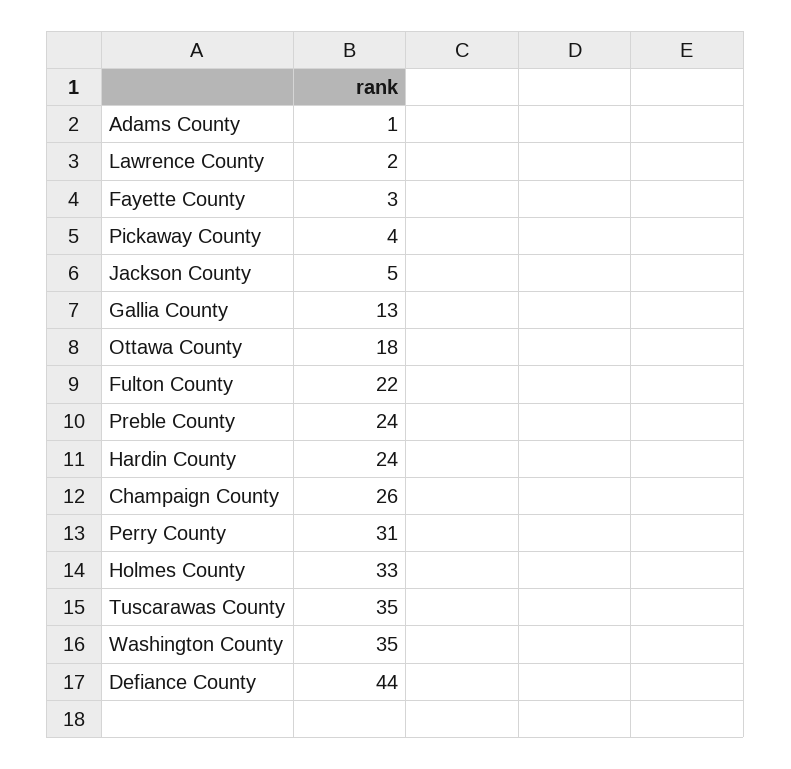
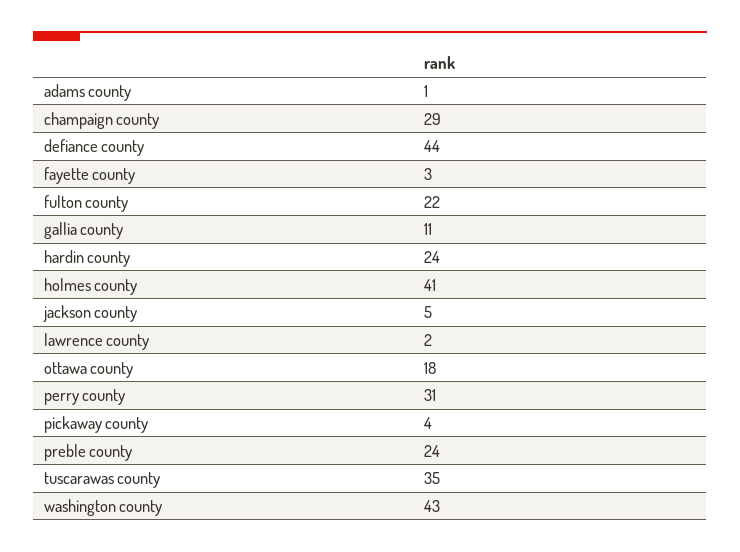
Gallia County: 13 -> 11
Champaign County: 26 -> 29
Holmes County: 33 -> 41
Washington County: 35 -> 43

